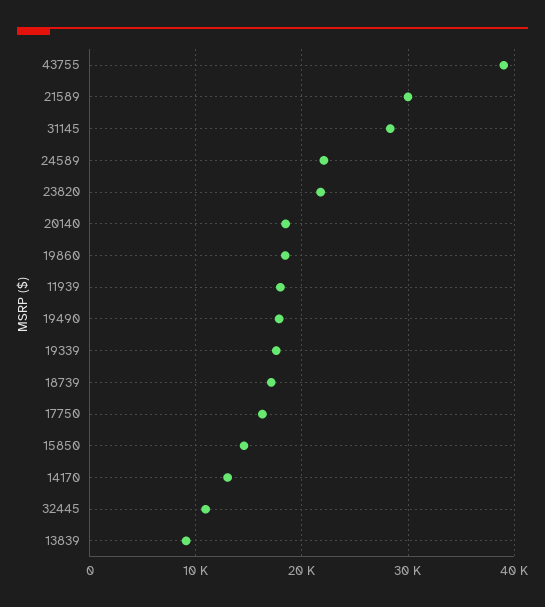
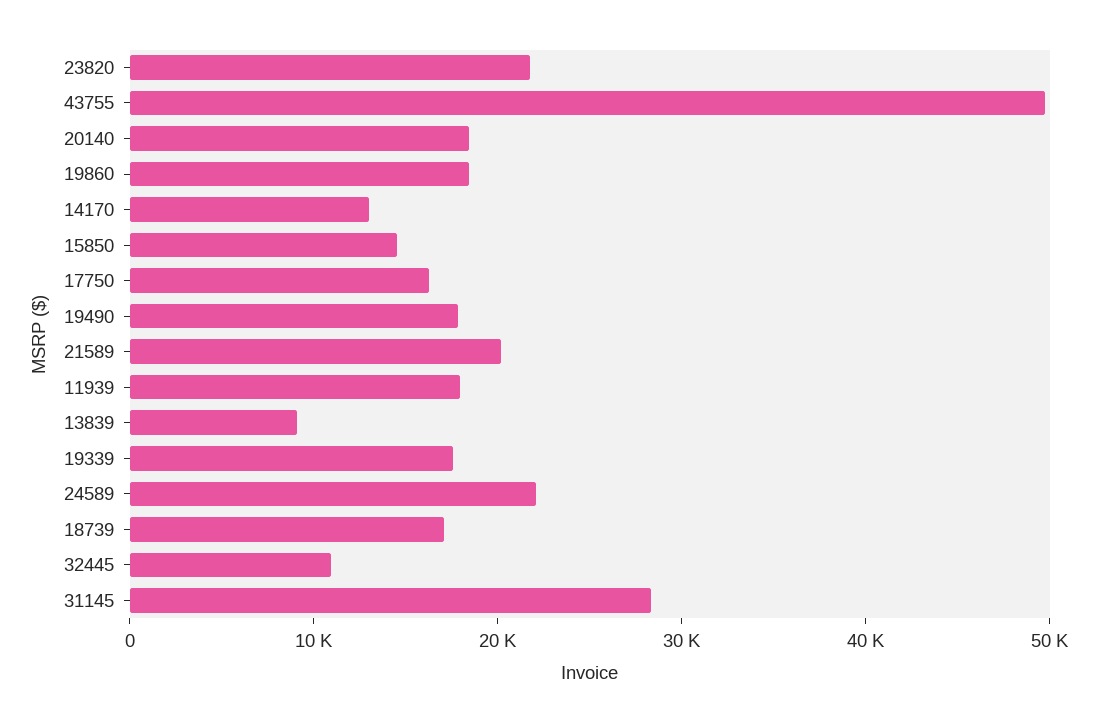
43755: 39000 -> 50000
21589: 30000 -> 20000

